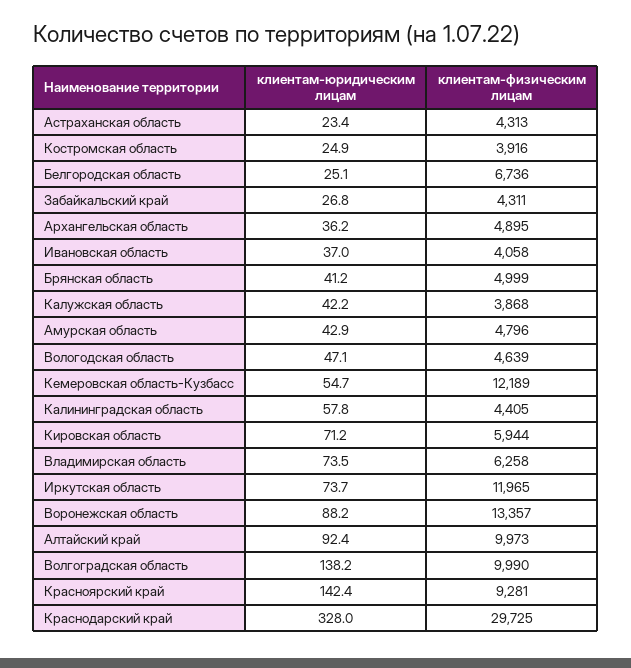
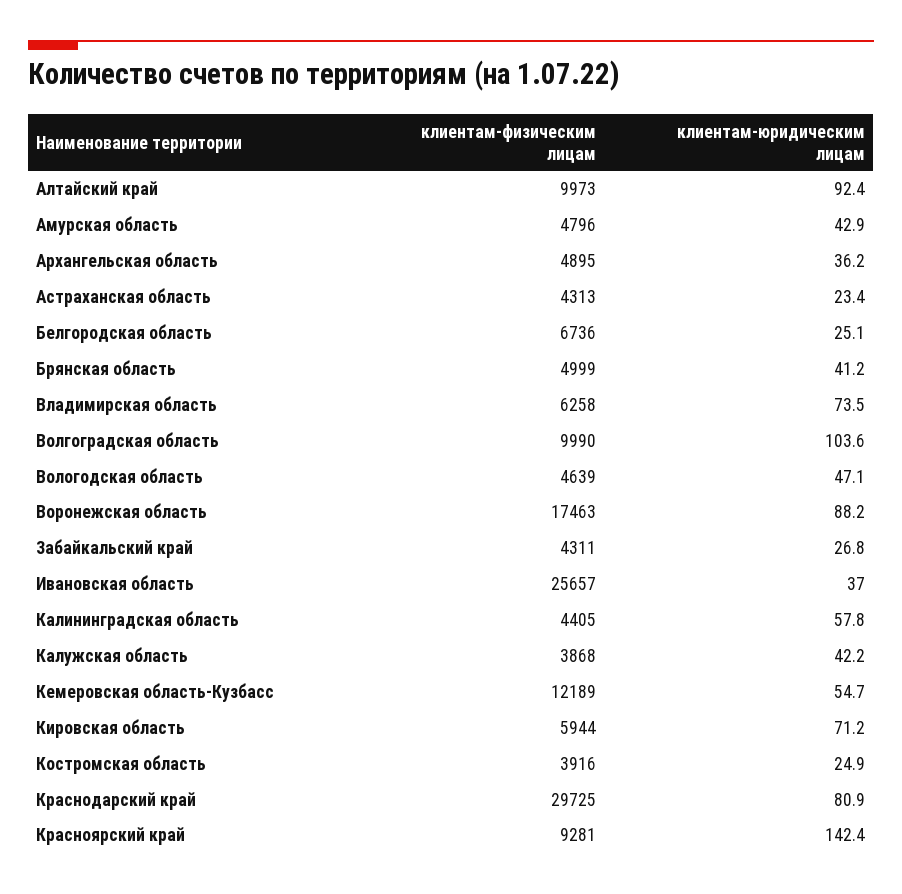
клиентам-физическим лицам, Ивановская область: 4058 -> 25657
клиентам-юридическим лицам, Иркутская область: 73.7 -> none
клиентам-физическим лицам, Иркутская область: 11965 -> none
клиентам-физическим лицам, Воронежская область: 13357 -> 17463
клиентам-юридическим лицам, Волгоградская область: 138.2 -> 103.6
клиентам-юридическим лицам, Краснодарский край: 328 -> 80.9

